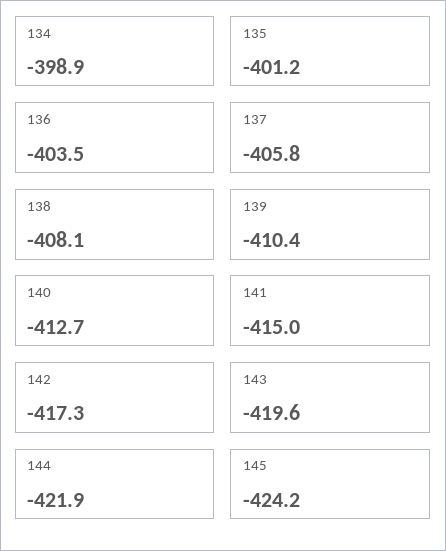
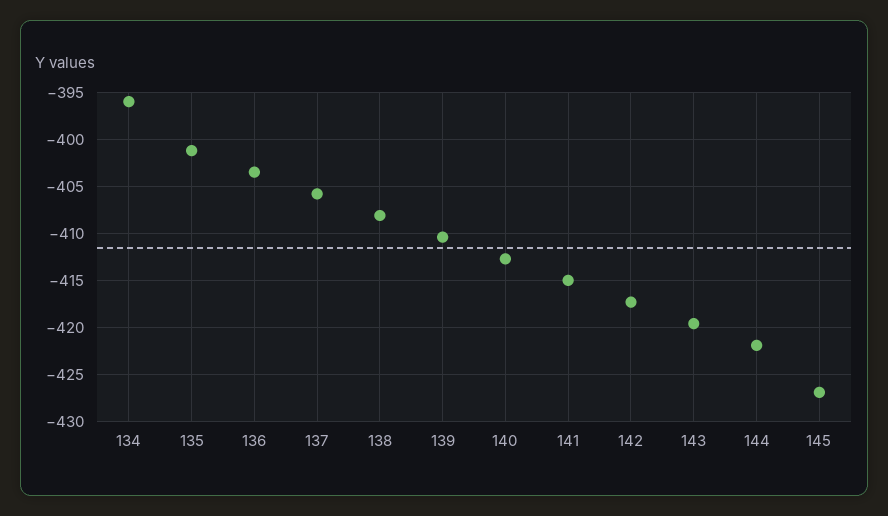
134: -398.9 -> -396
145: -424.2 -> -427

